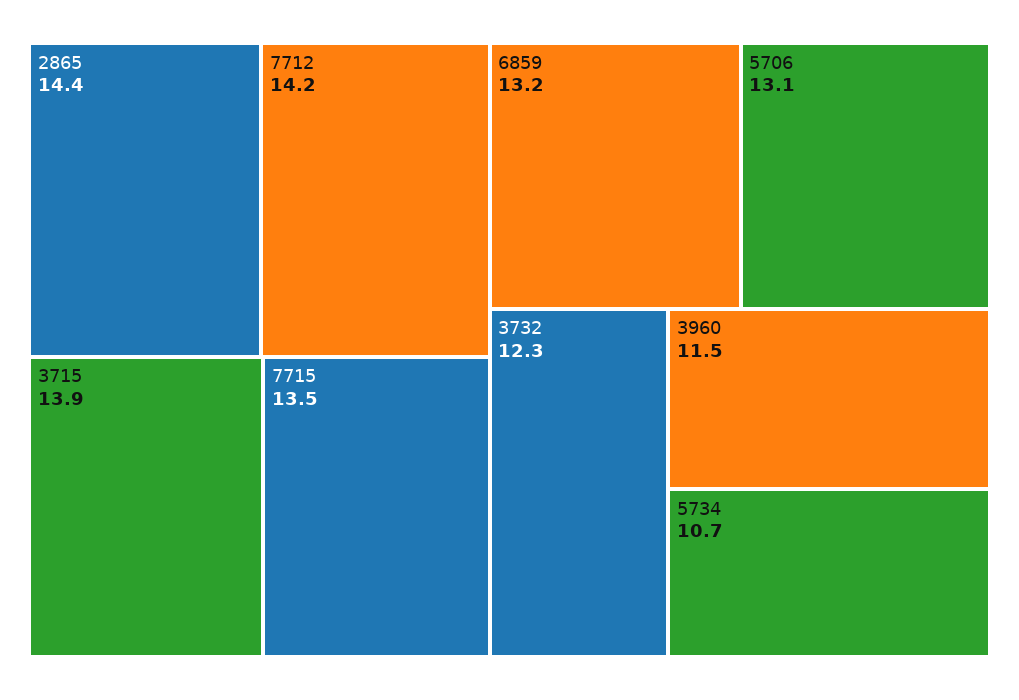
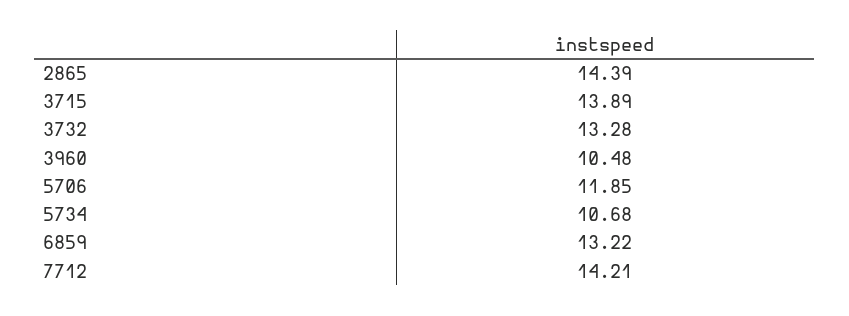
7715: 13.5 -> none
5706: 13.1 -> 11.85
3732: 12.3 -> 13.28
3960: 11.5 -> 10.48

